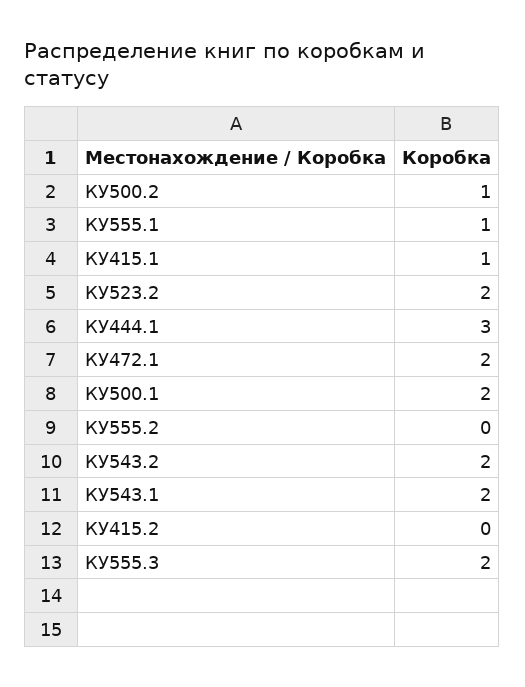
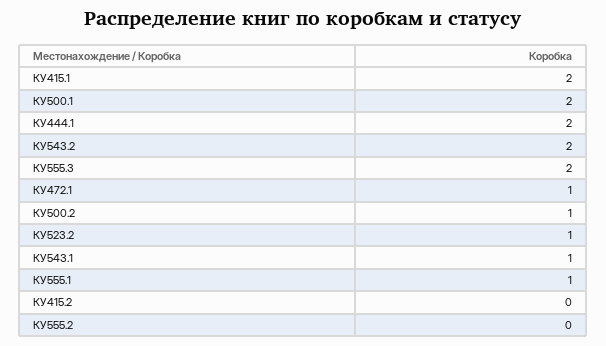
КУ415.1: 1 -> 2
КУ523.2: 2 -> 1
КУ444.1: 3 -> 2
КУ472.1: 2 -> 1
КУ543.1: 2 -> 1

